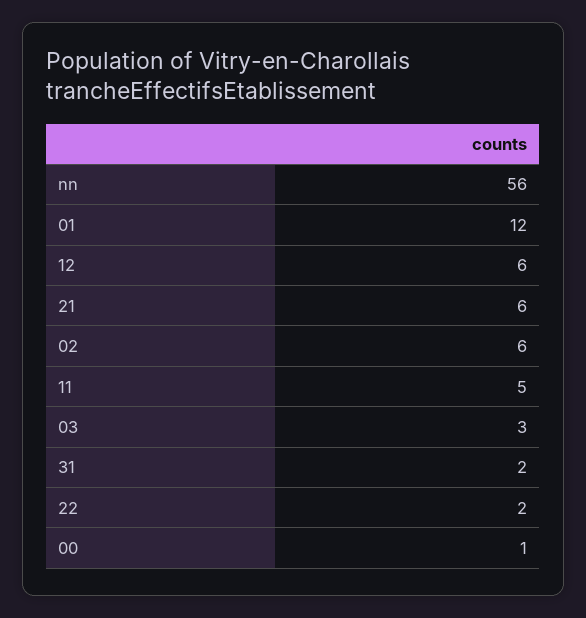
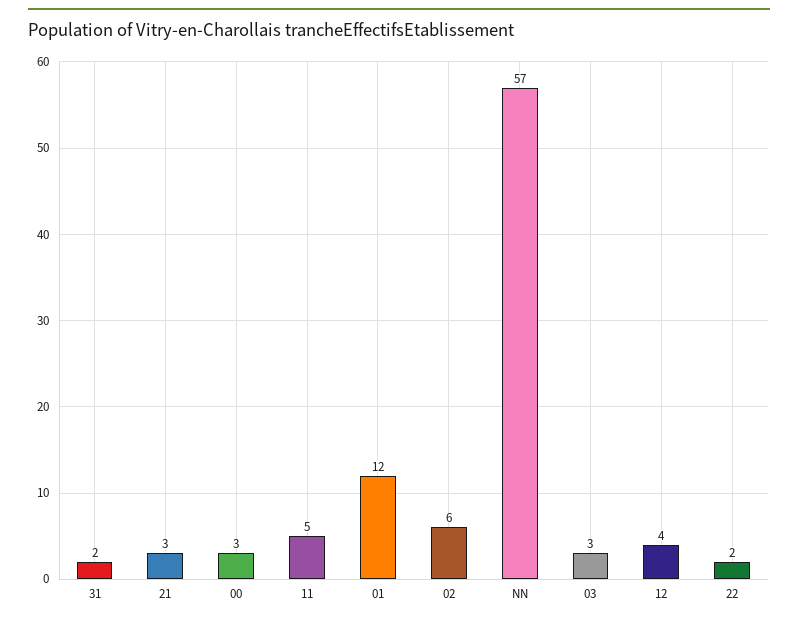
nn: 56 -> 57
12: 6 -> 4
21: 6 -> 3
00: 1 -> 3

